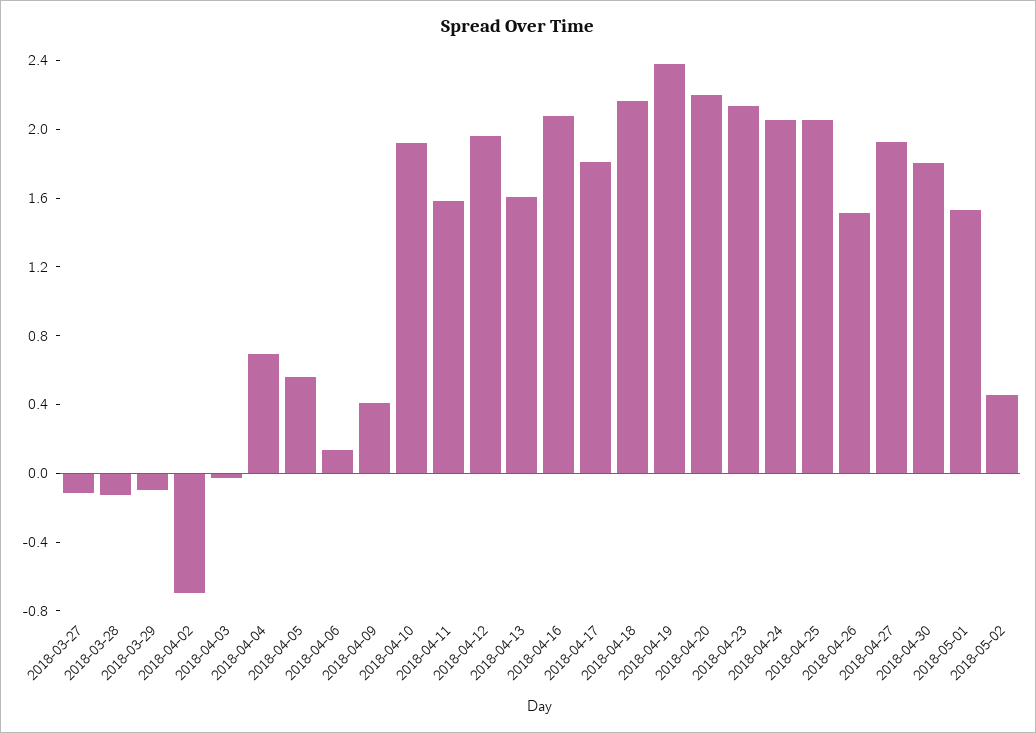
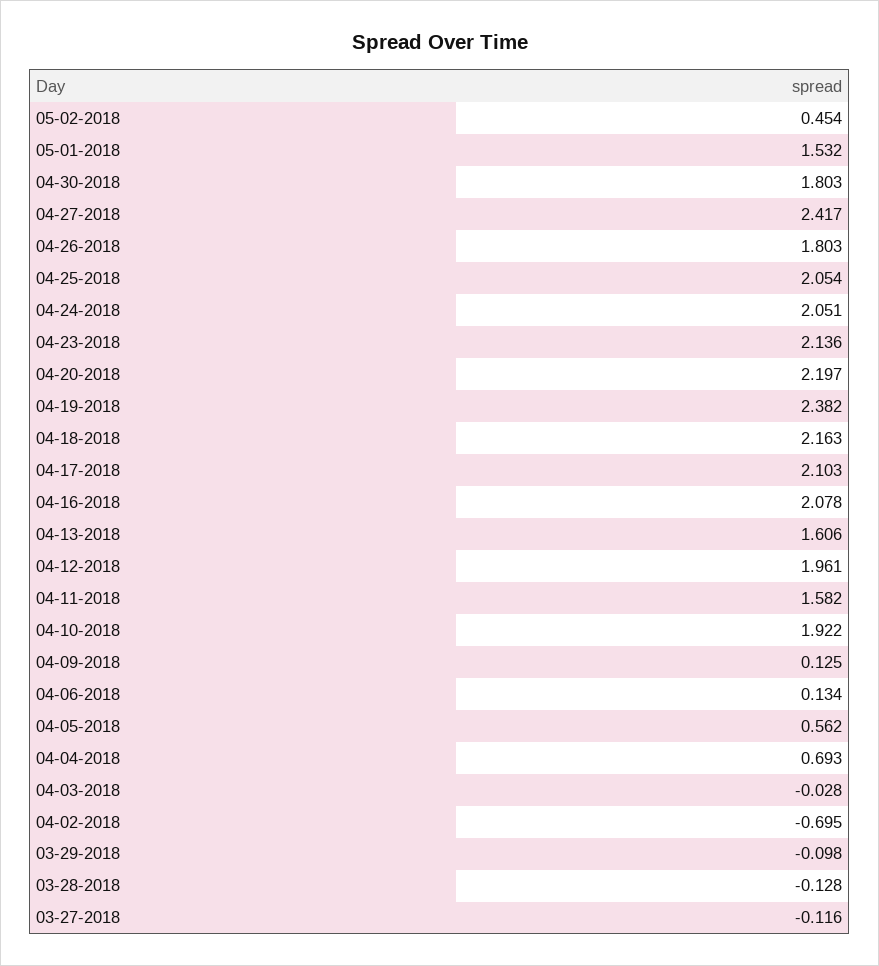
2018-04-09: 0.4 -> 0.125
2018-04-17: 1.8 -> 2.103
2018-04-26: 1.5 -> 1.803
2018-04-27: 1.9 -> 2.417

